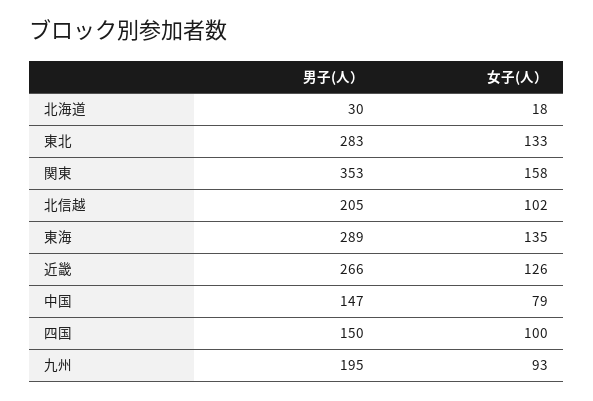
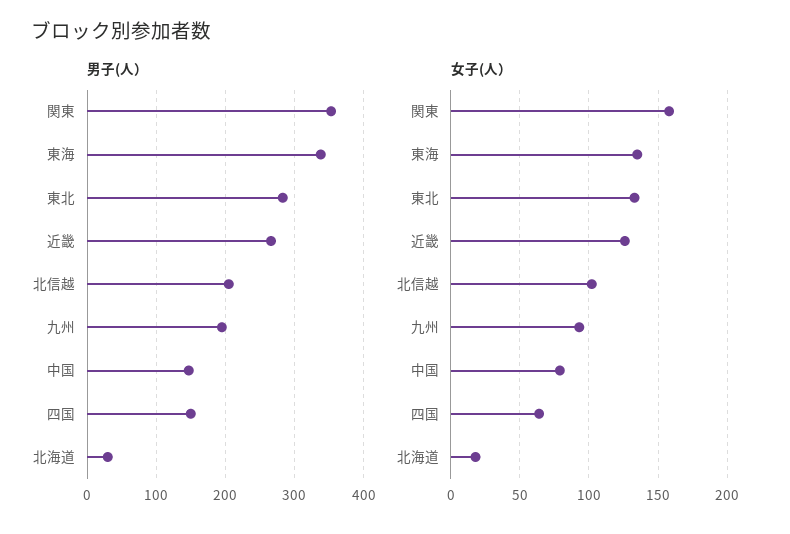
男子(人）, 東海: 289 -> 340
女子(人）, 四国: 100 -> 65

